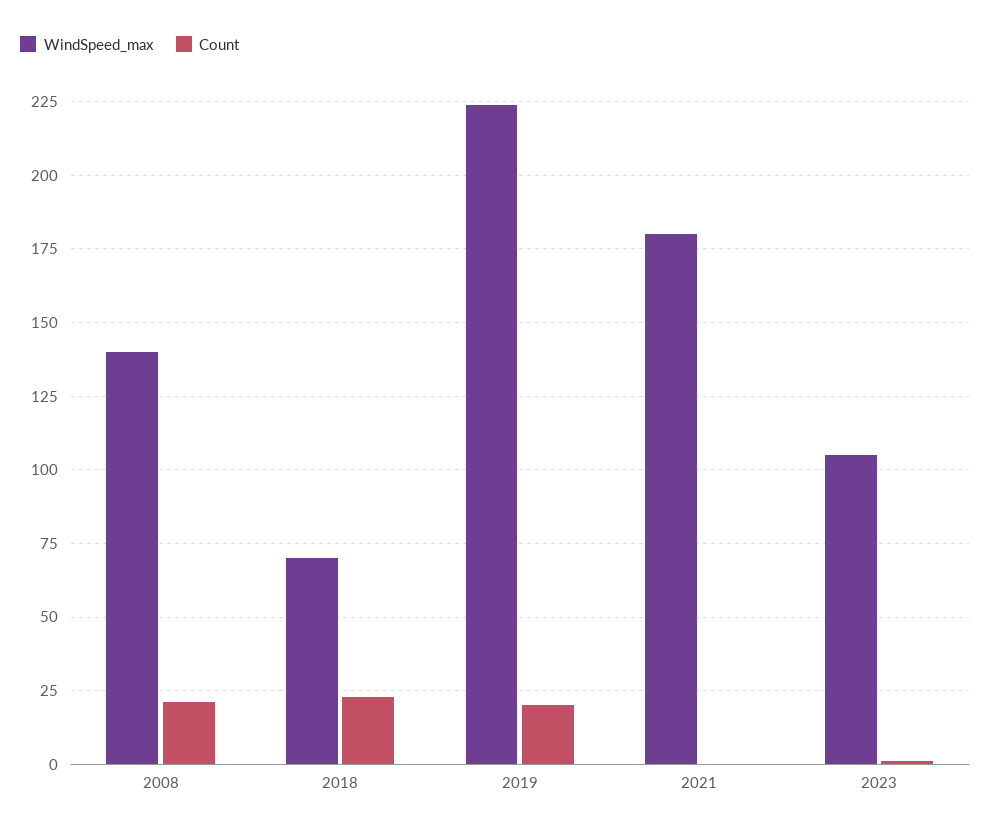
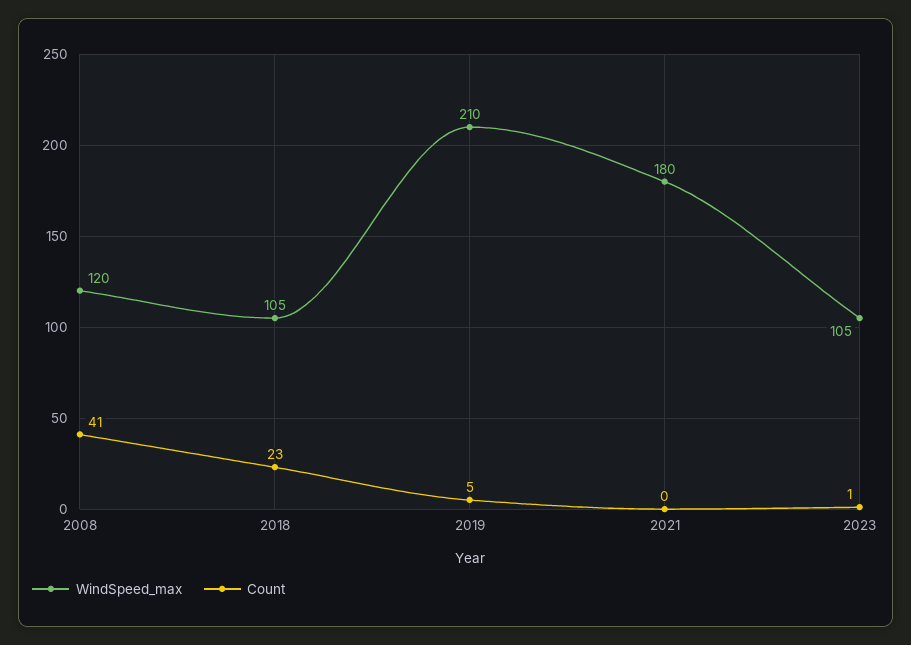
WindSpeed_max, 2008: 140 -> 120
Count, 2008: 20 -> 41
WindSpeed_max, 2018: 70 -> 105
WindSpeed_max, 2019: 225 -> 210
Count, 2019: 20 -> 5

